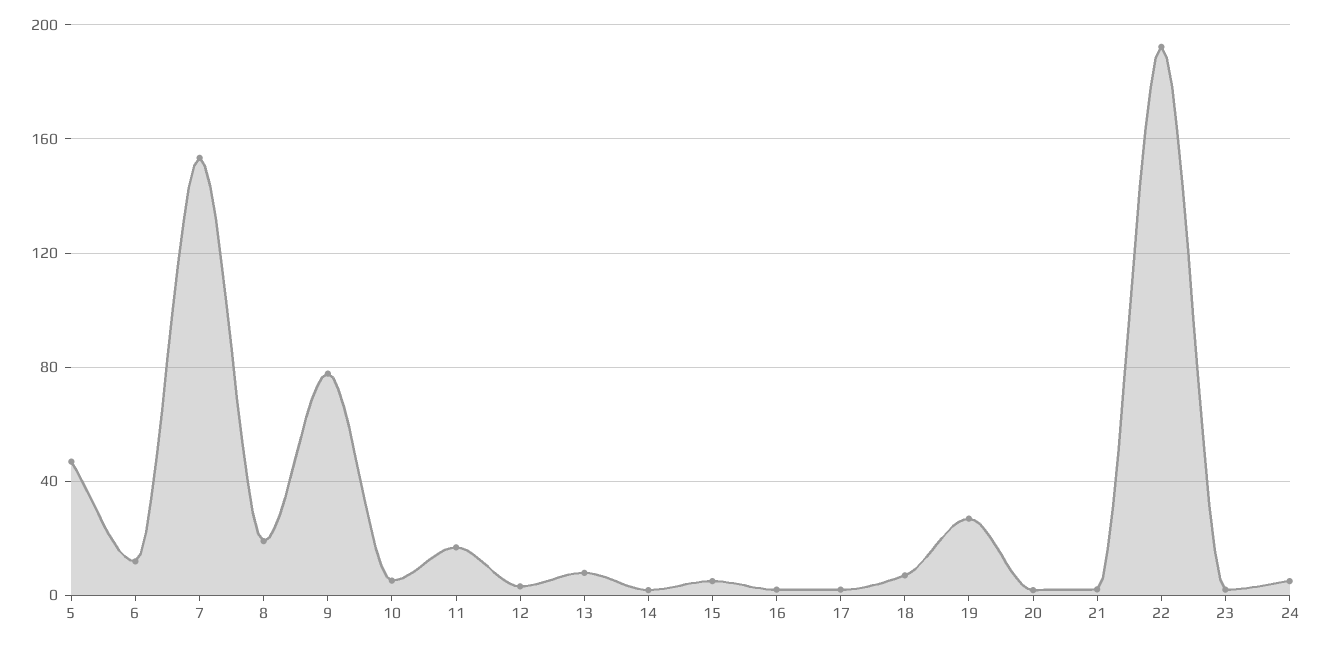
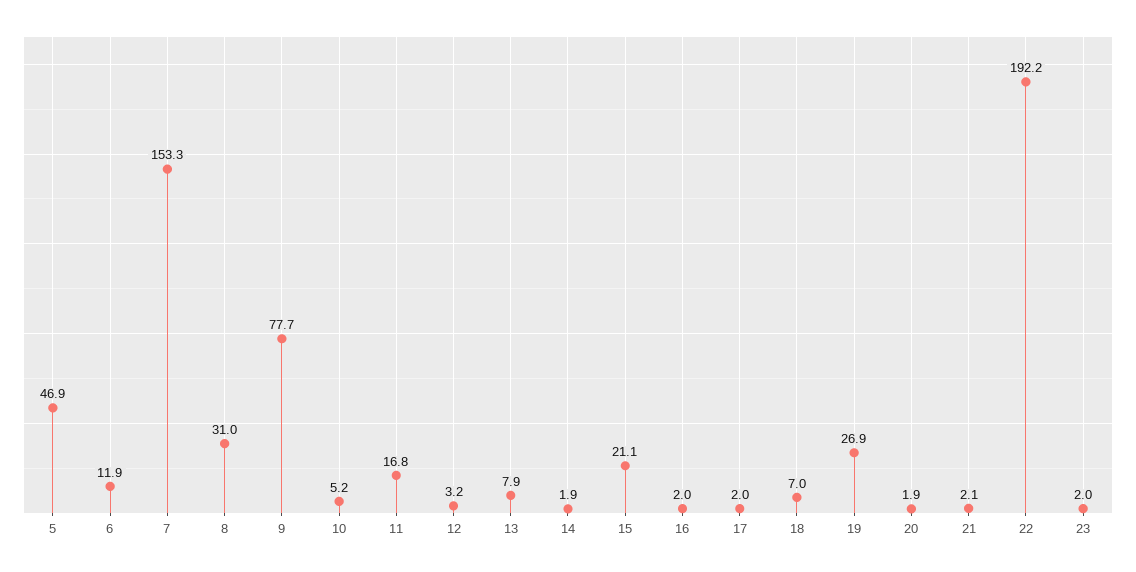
8: 20 -> 31
15: 5 -> 21.1
24: 5 -> none

